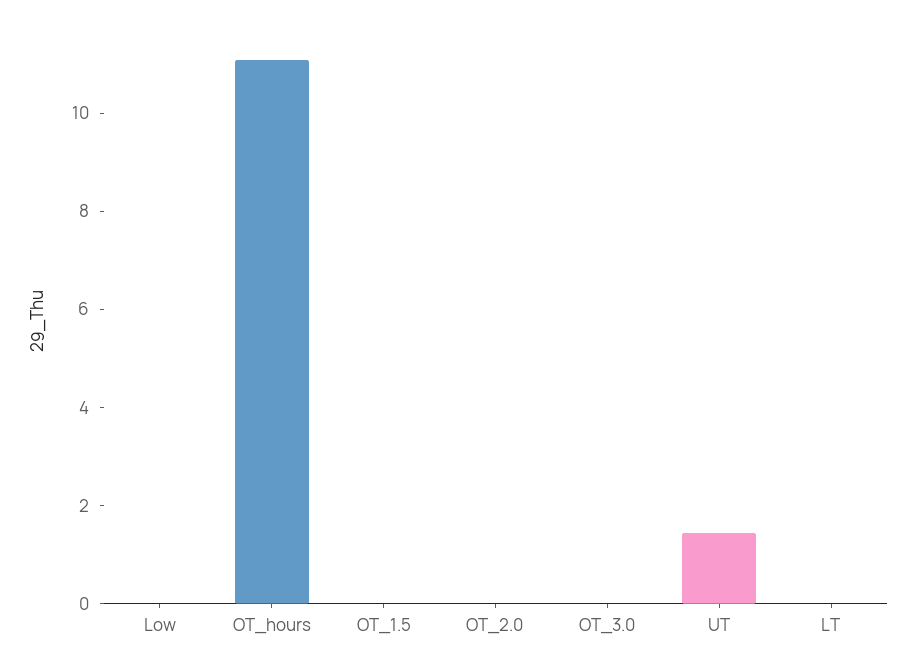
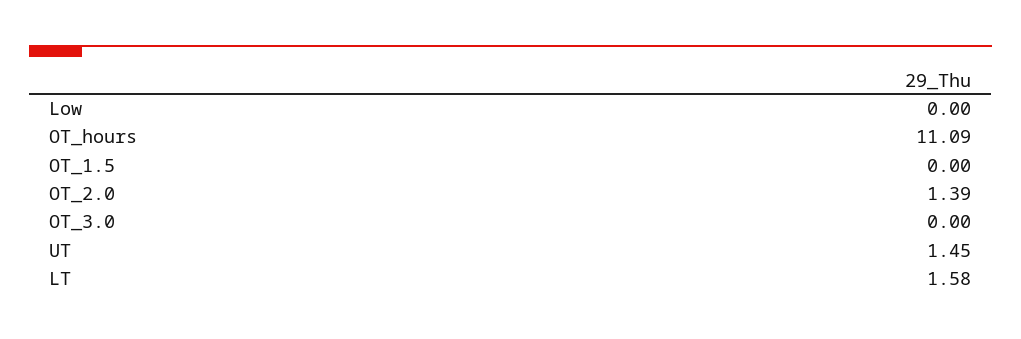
OT_2.0: 0 -> 1.39
LT: 0 -> 1.58

